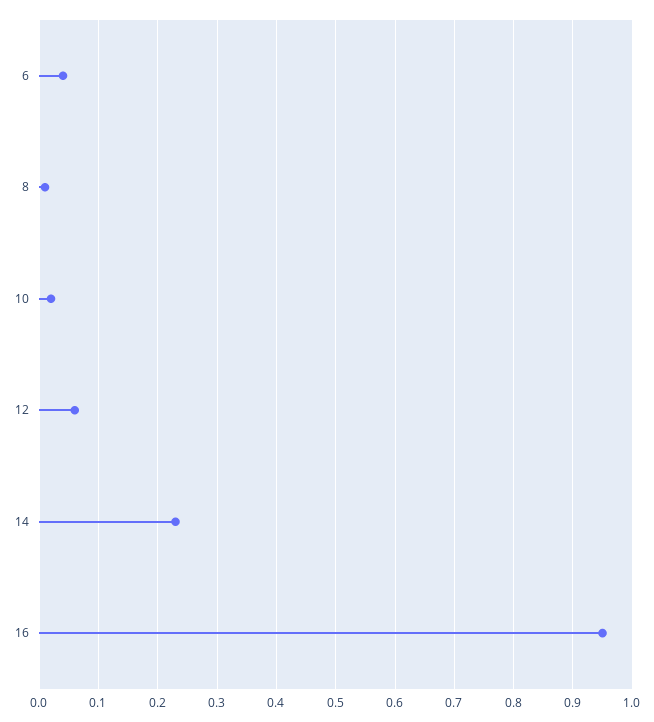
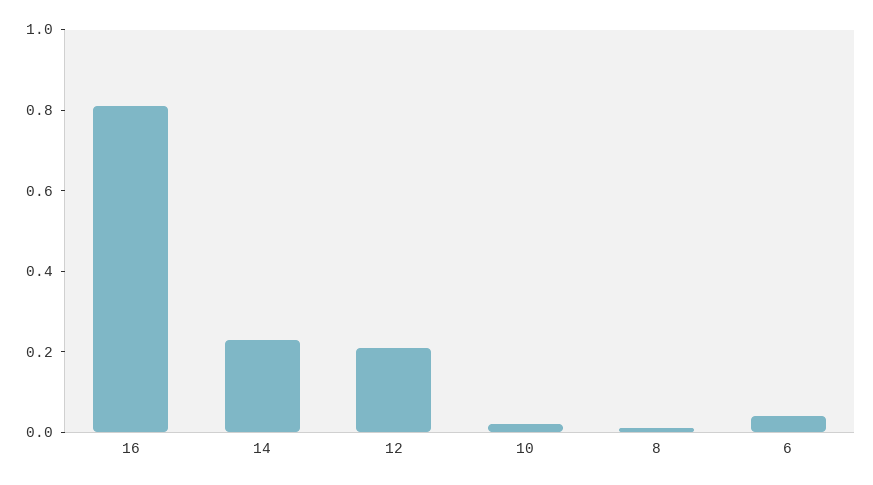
12: 0.05 -> 0.2
16: 0.95 -> 0.8

